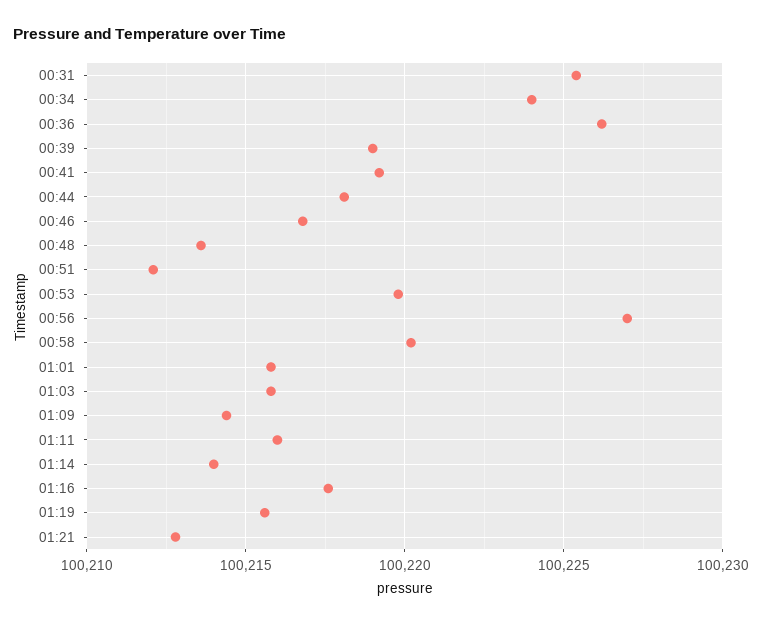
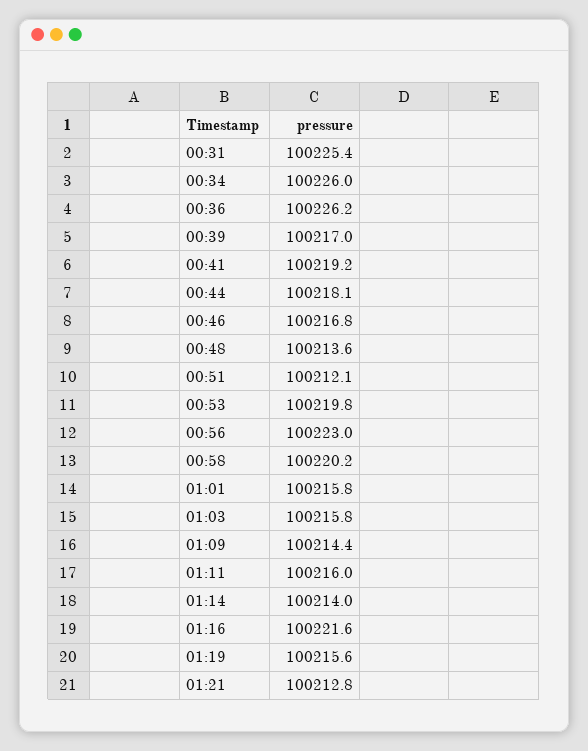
00:34: 100224 -> 100226
00:39: 100219 -> 100217
00:56: 100227 -> 100223
01:16: 100217.5 -> 100221.6

